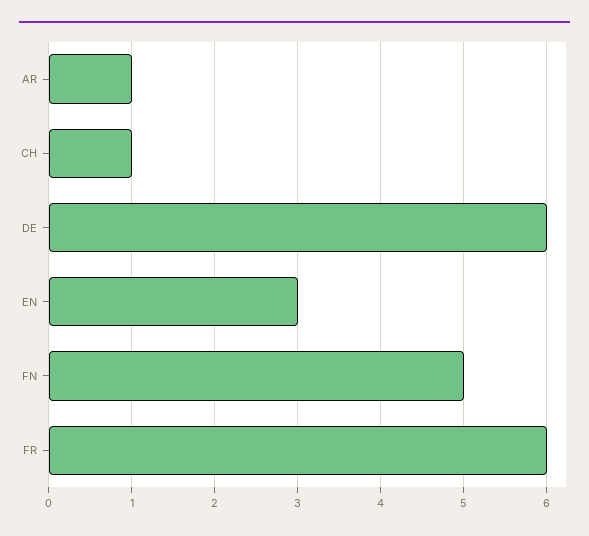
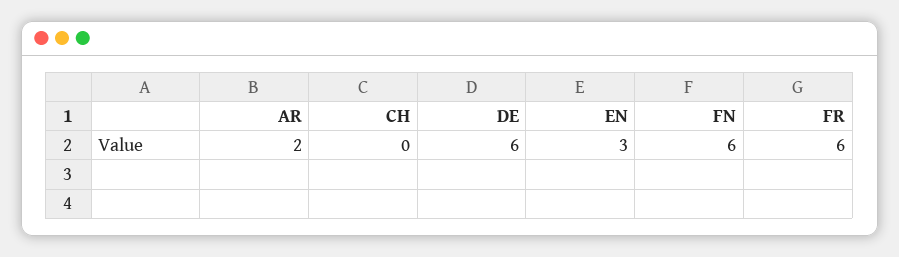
AR: 1 -> 2
CH: 1 -> 0
FN: 5 -> 6

